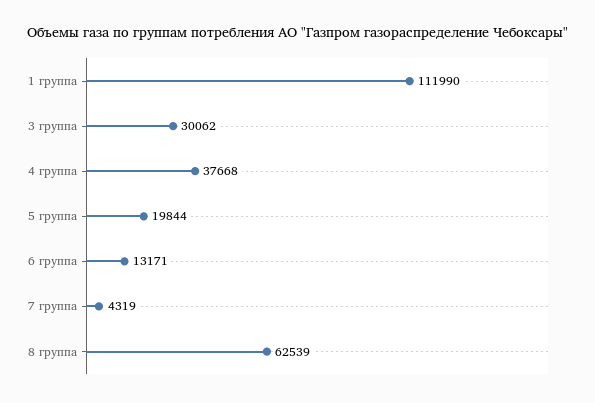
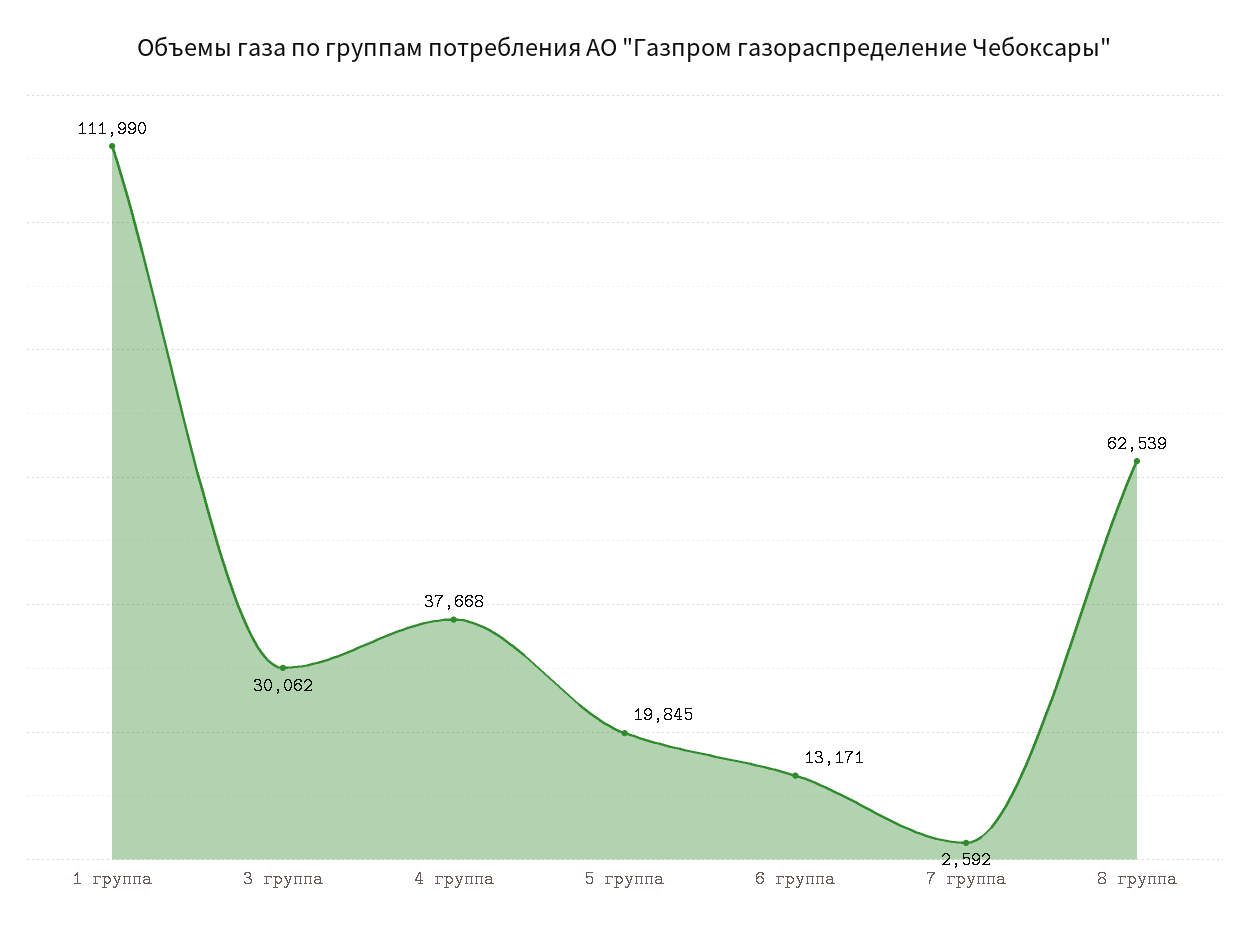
5 группа: 19844 -> 19845
7 группа: 4319 -> 2592

